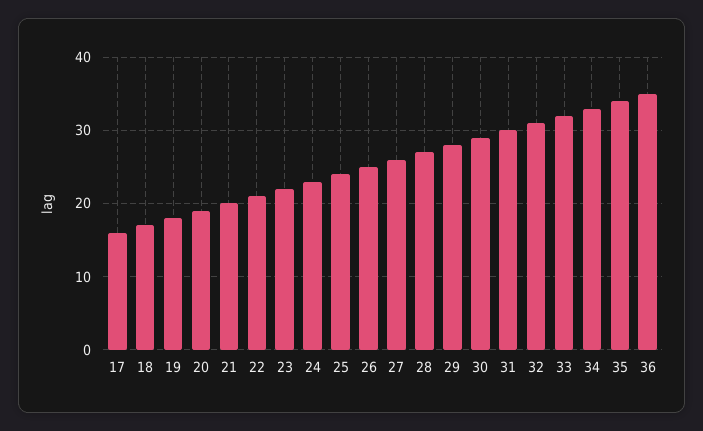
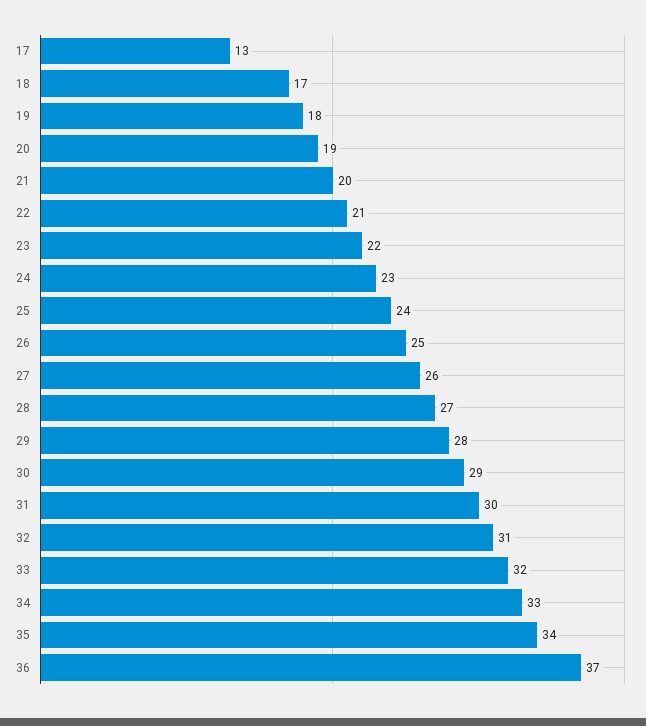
17: 16 -> 13
36: 35 -> 37

